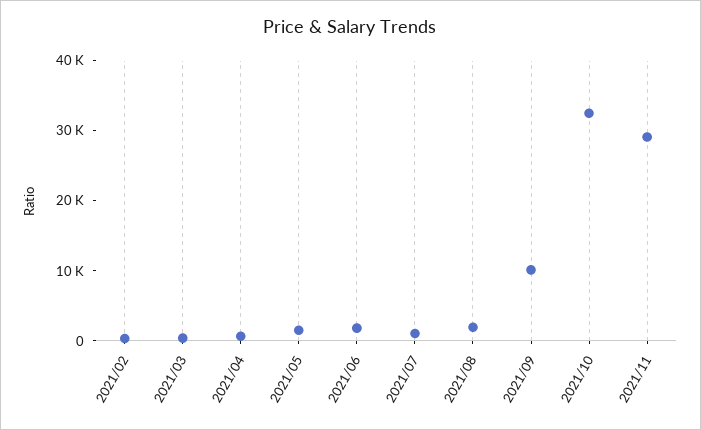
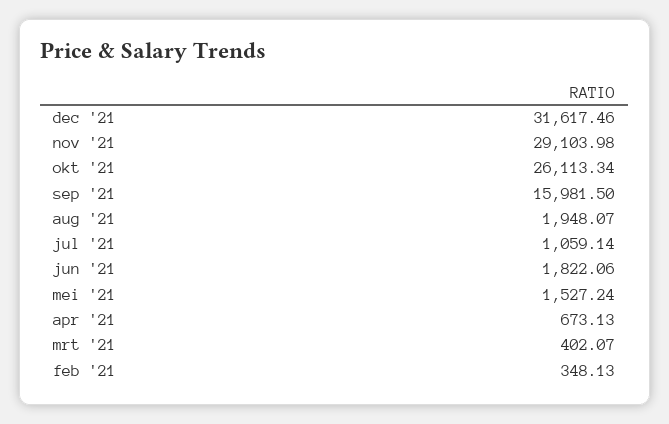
2021/09: 10000 -> 15981.5
2021/10: 32000 -> 26113.34
dec '21: none -> 31617.46

